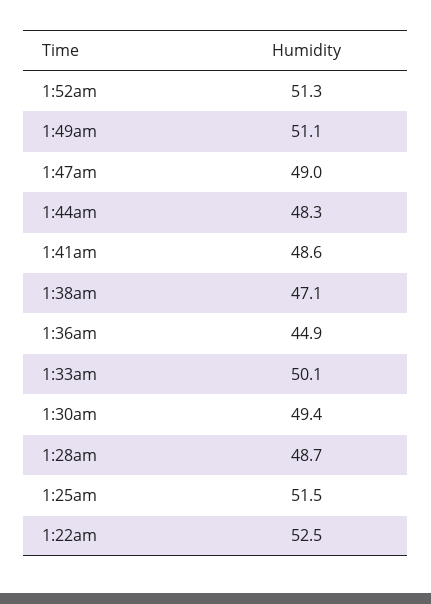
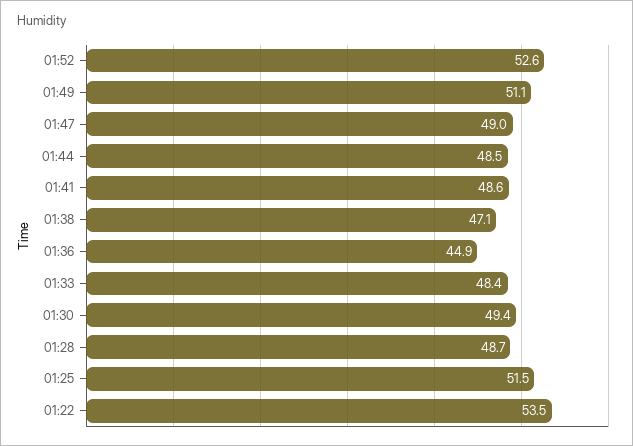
1:52am: 51.3 -> 52.6
1:44am: 48.3 -> 48.5
1:33am: 50.1 -> 48.4
1:22am: 52.5 -> 53.5

